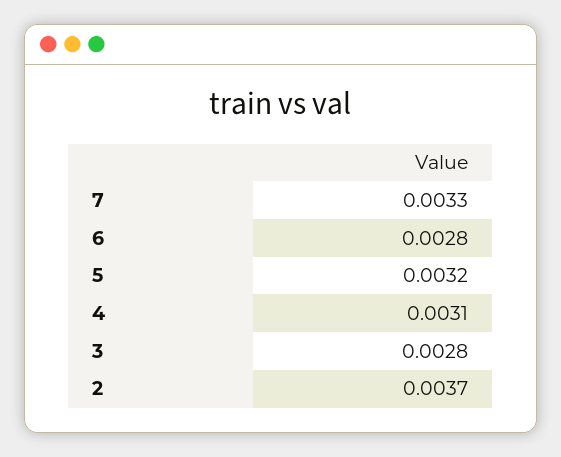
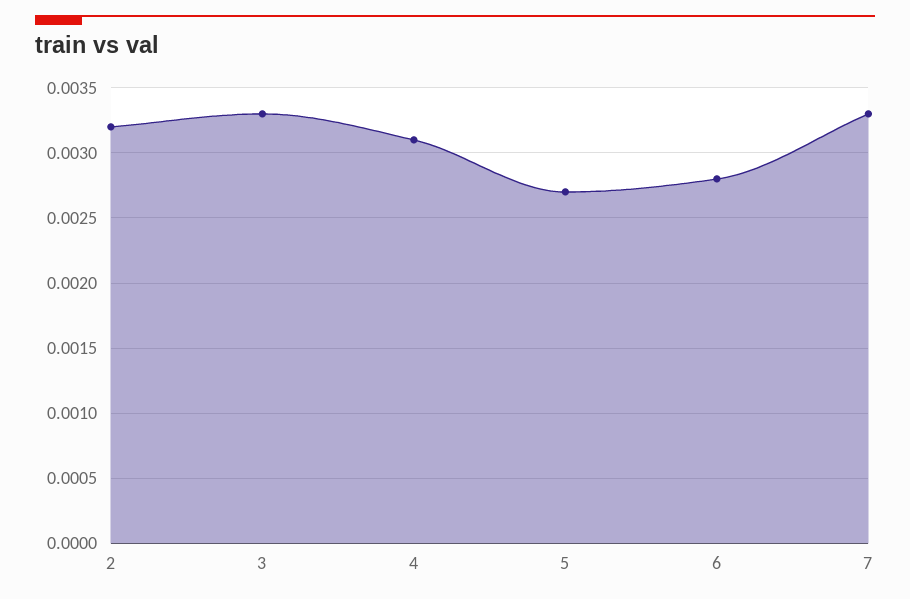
5: 0.0032 -> 0.0027
3: 0.0028 -> 0.0033
2: 0.0037 -> 0.0032

